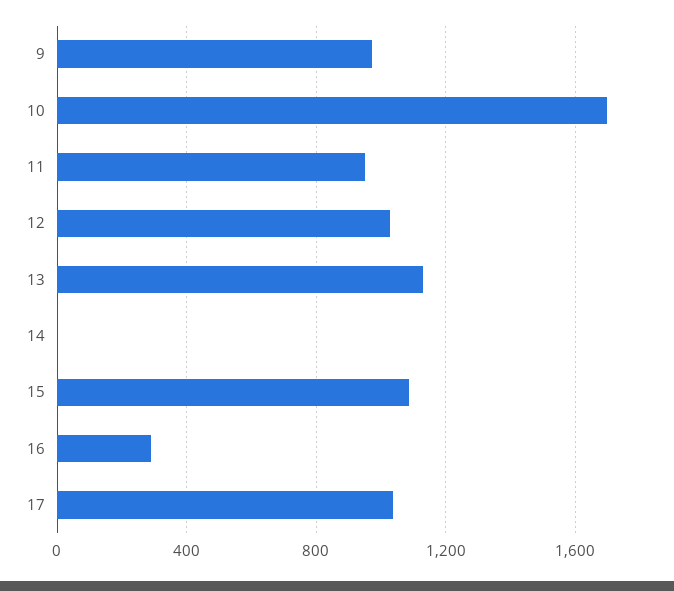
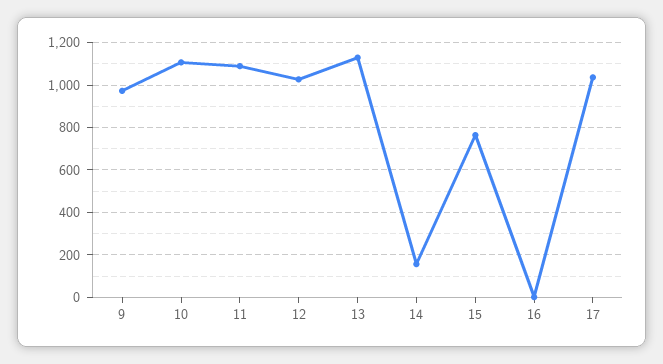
10: 1700 -> 1100
11: 950 -> 1100
14: 0 -> 150
15: 1100 -> 750
16: 300 -> 0

